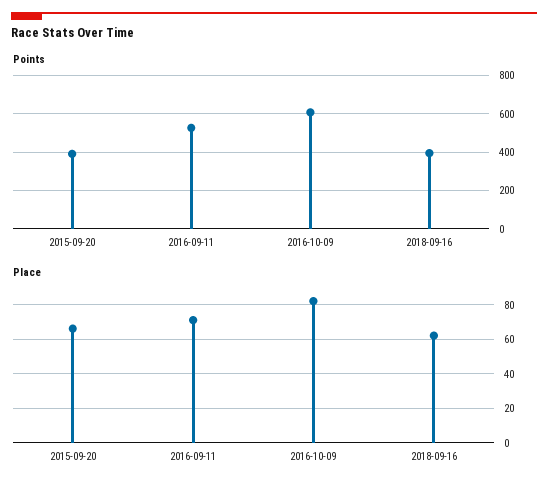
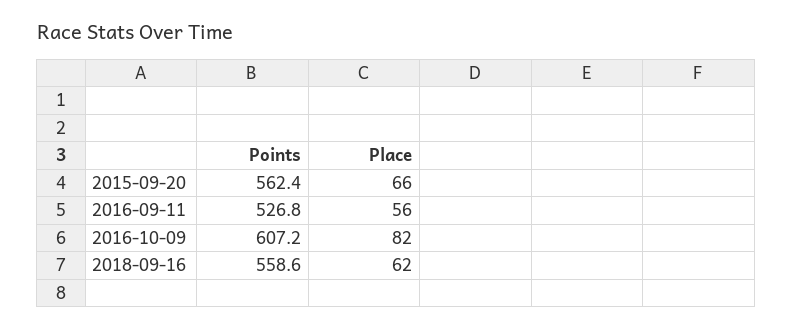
Points, 2015-09-20: 400 -> 562.4
Points, 2018-09-16: 400 -> 558.6
Place, 2016-09-11: 70 -> 56

